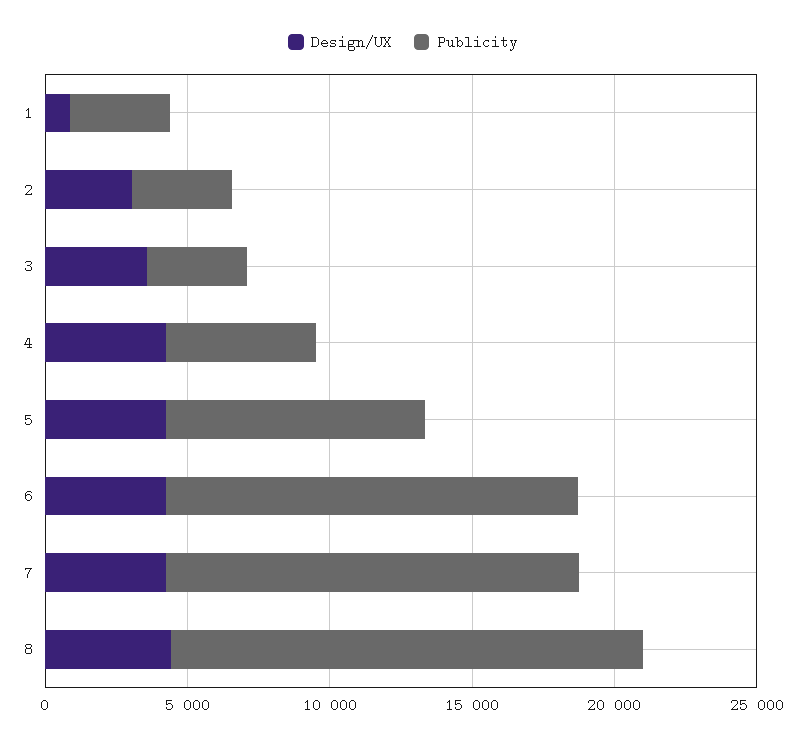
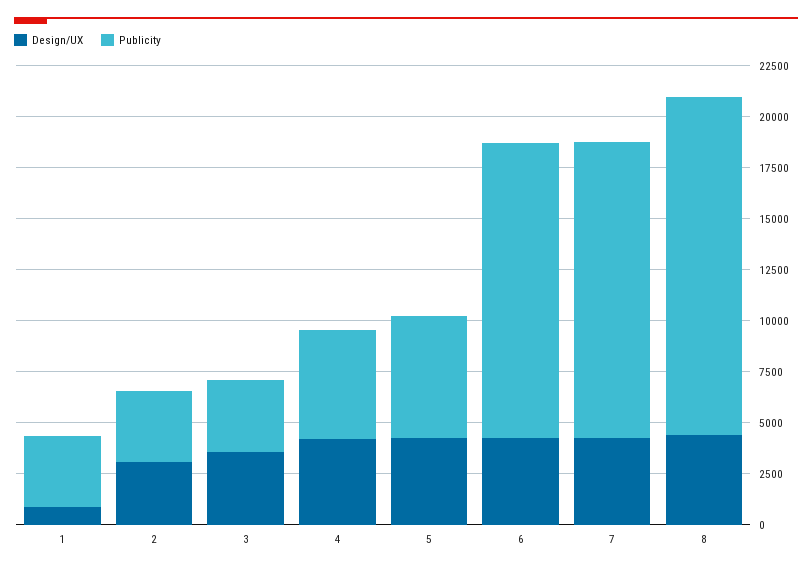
Publicity, 5: 9000 -> 6000

